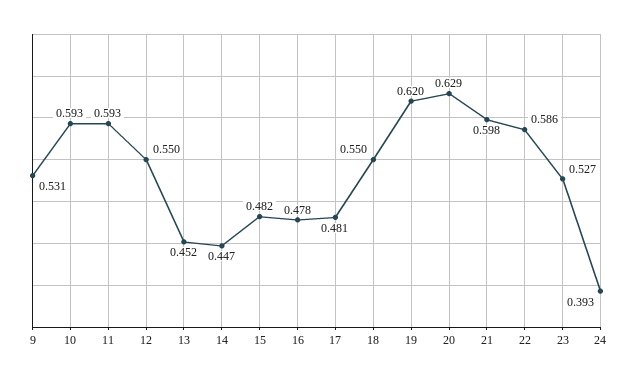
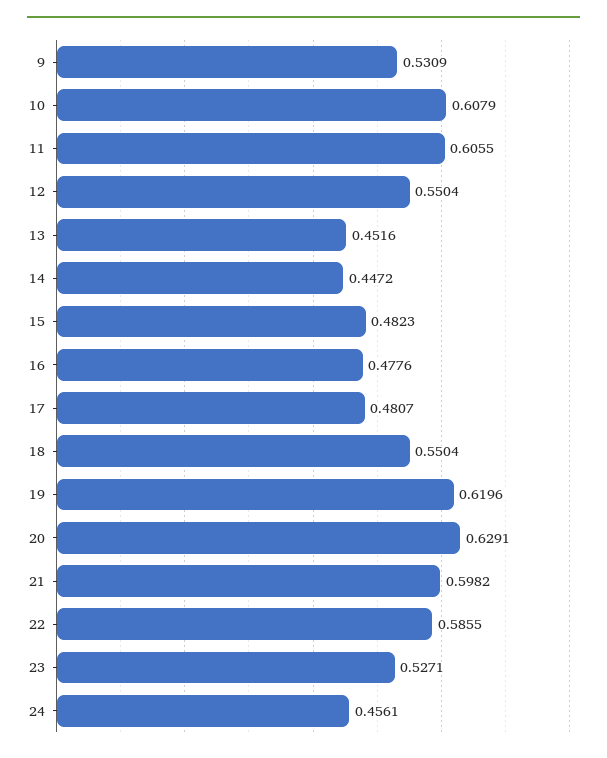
10: 0.593 -> 0.6079
11: 0.593 -> 0.6055
24: 0.393 -> 0.4561

